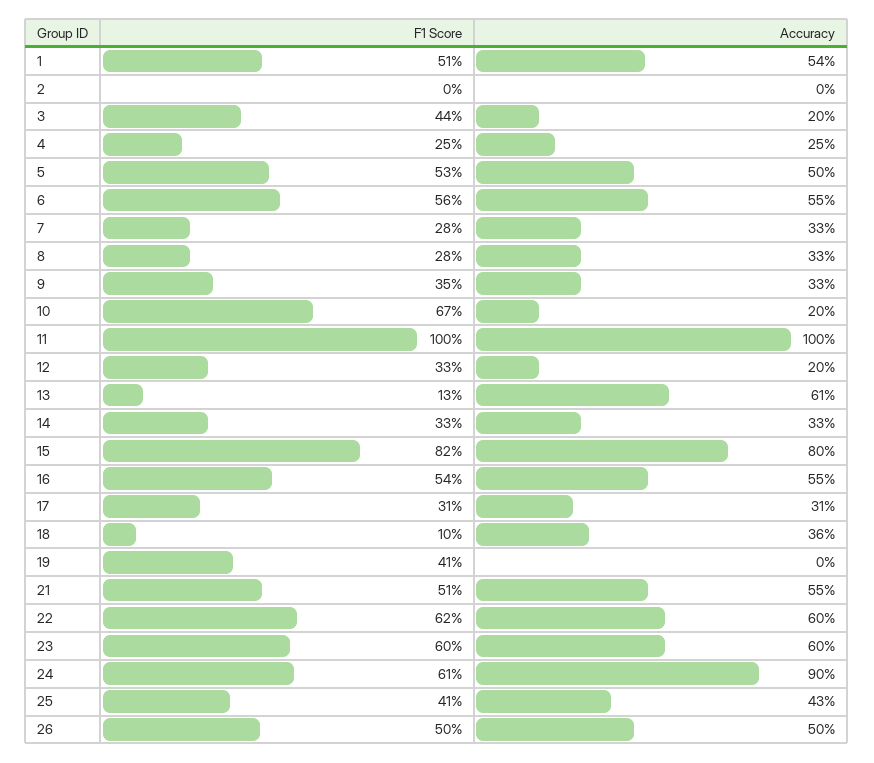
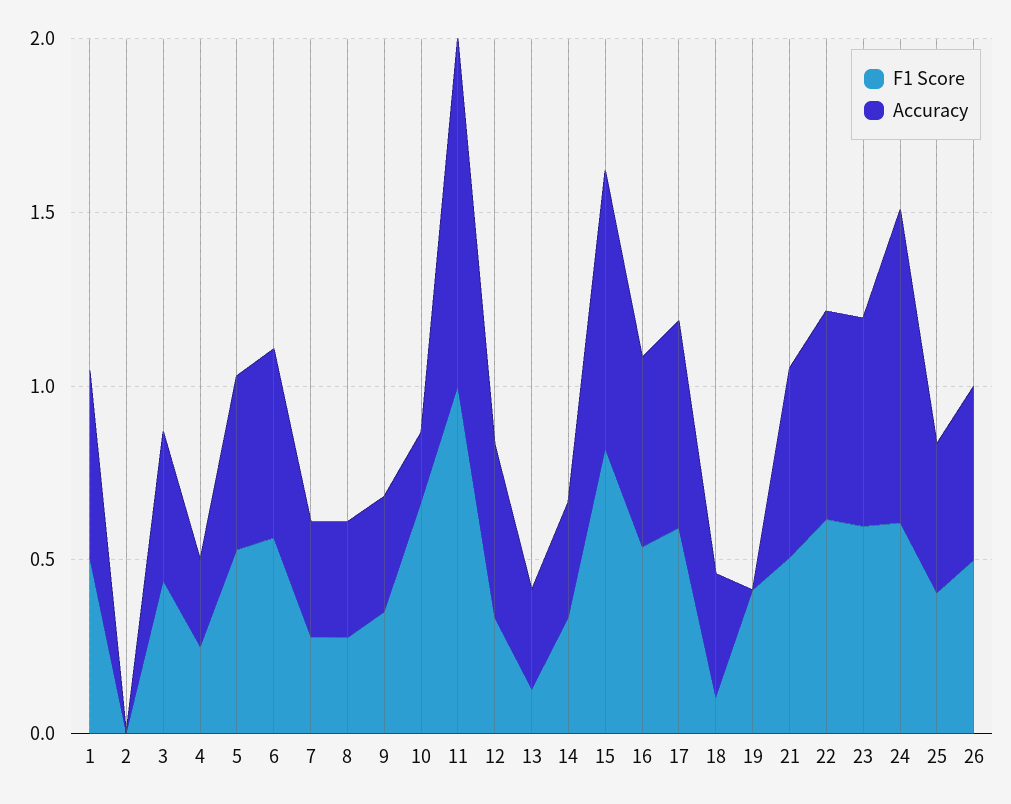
Accuracy, 3: 0.2 -> 0.4
Accuracy, 12: 0.2 -> 0.5
Accuracy, 13: 0.61 -> 0.3
F1 Score, 17: 0.31 -> 0.6
Accuracy, 17: 0.31 -> 0.6

